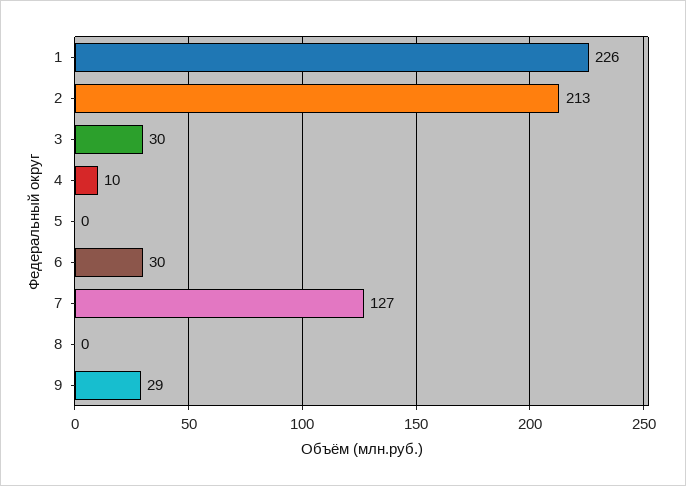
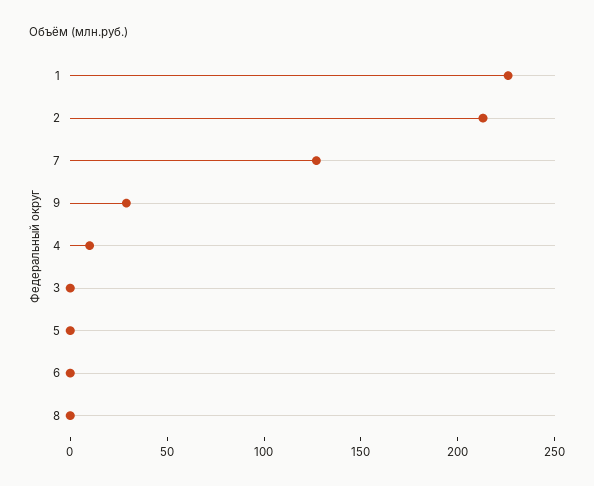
3: 30 -> 0
6: 30 -> 0

